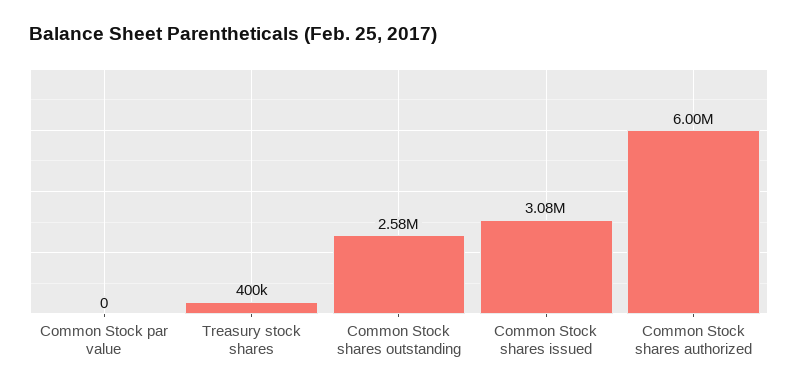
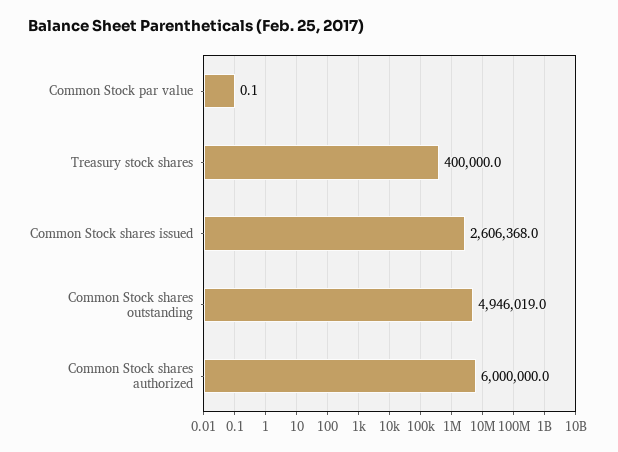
Common Stock shares outstanding: 2580000 -> 4946019
Common Stock shares issued: 3080000 -> 2606368

